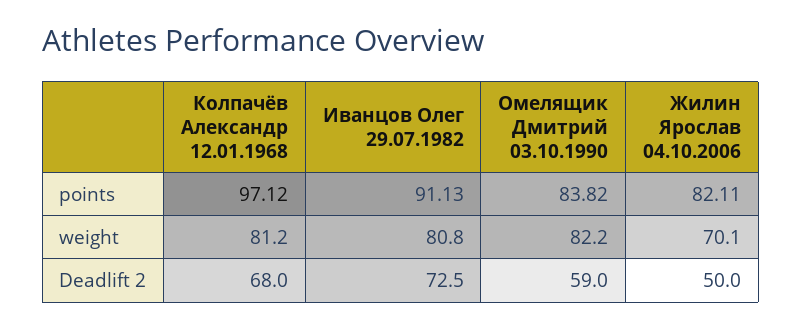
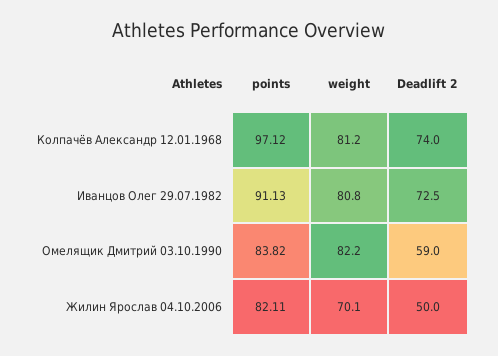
Колпачёв Александр 12.01.1968, Deadlift 2: 68 -> 74

